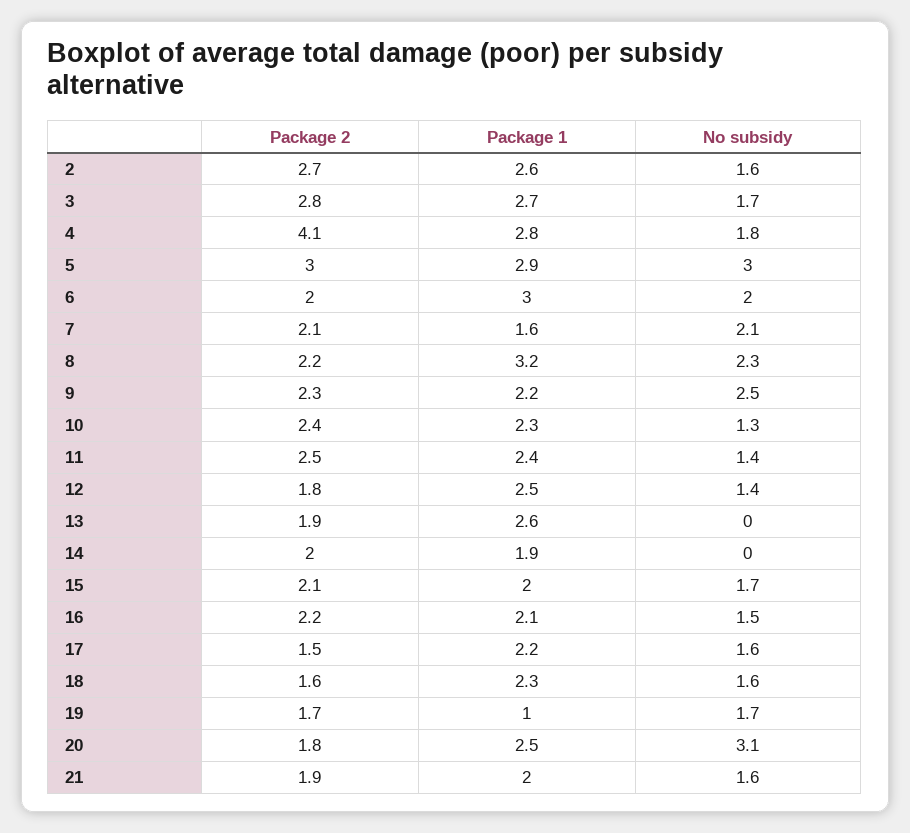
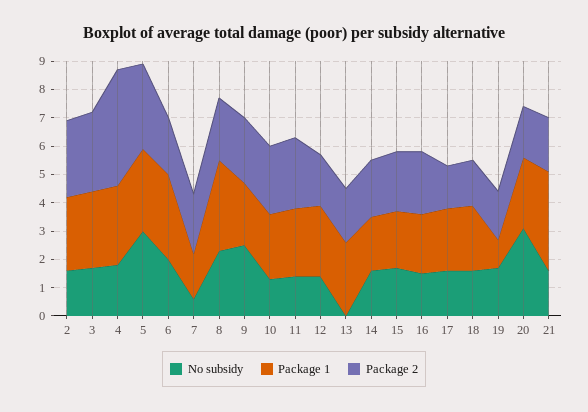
No subsidy, 7: 2.1 -> 0.5
No subsidy, 14: 0 -> 1.5
Package 1, 21: 2 -> 3.5

